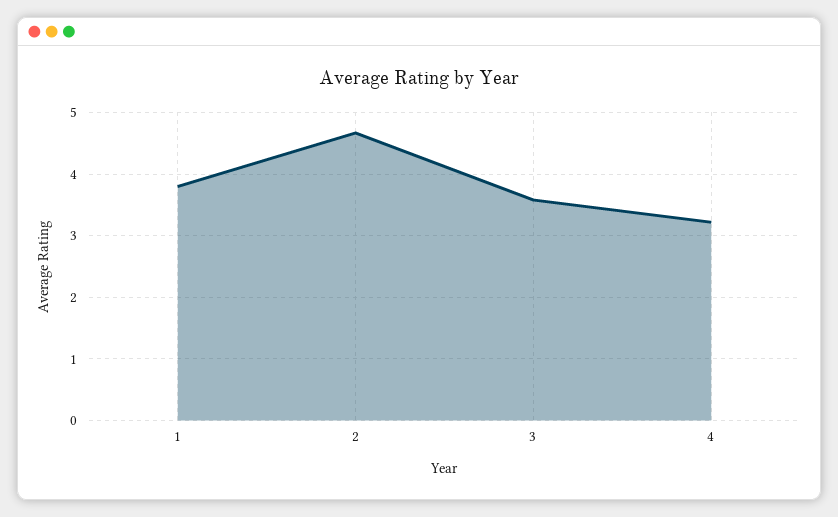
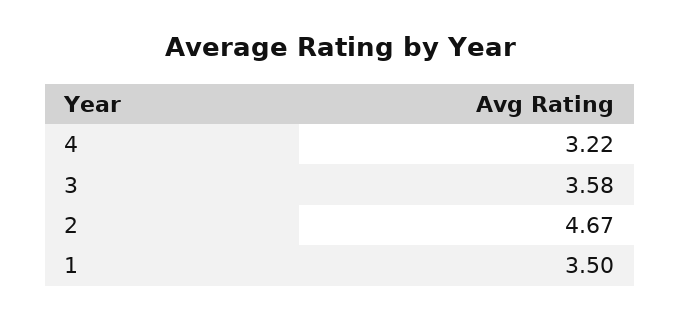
1: 3.8 -> 3.5

